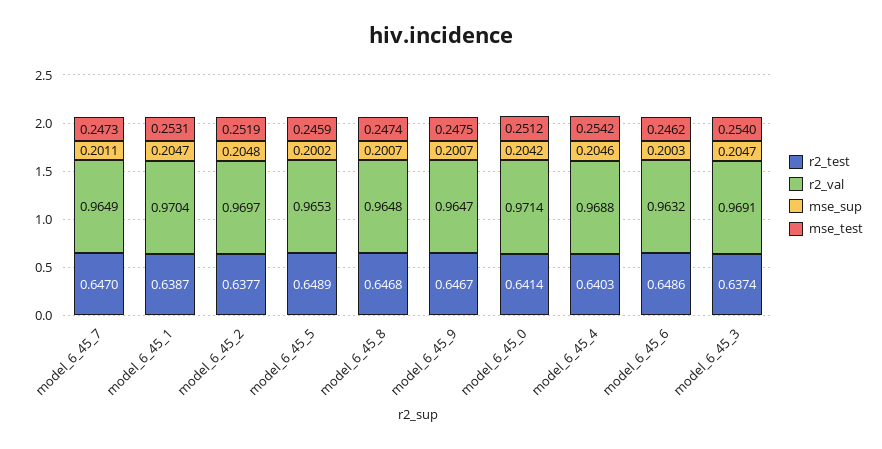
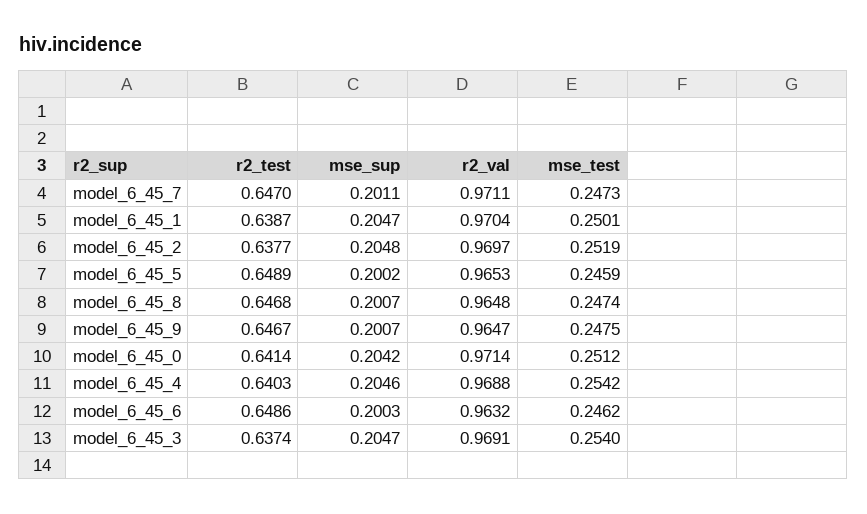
r2_val, model_6_45_7: 0.9649 -> 0.9711
mse_test, model_6_45_1: 0.2531 -> 0.2501

